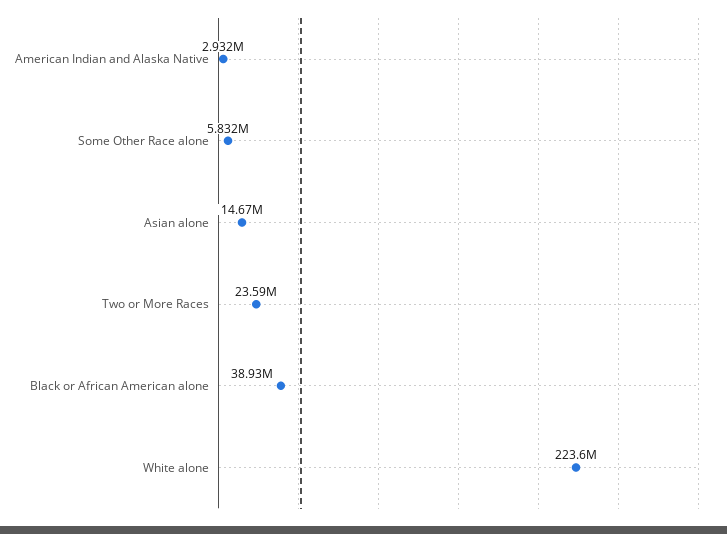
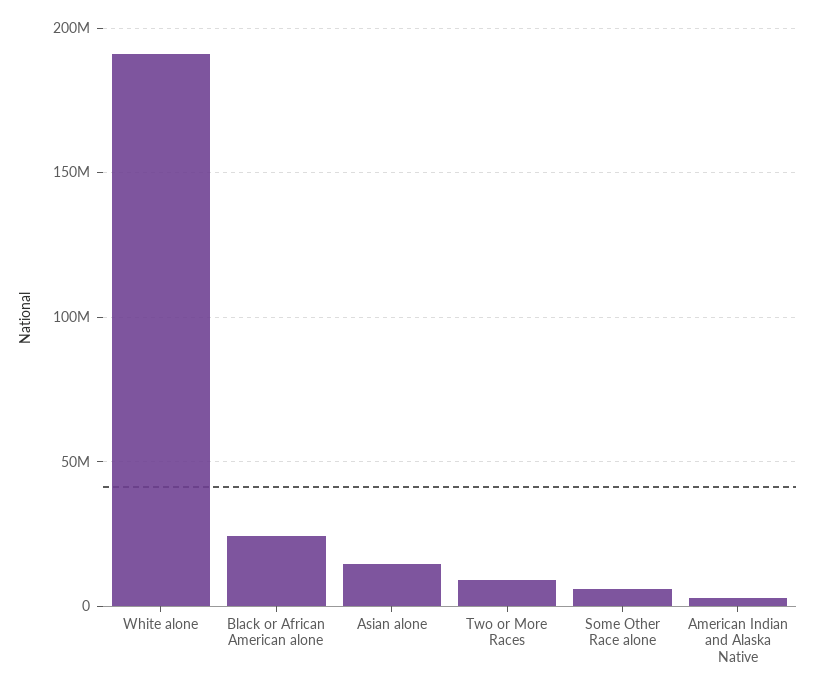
Two or More Races: 23590000 -> 10000000
Black or African American alone: 38930000 -> 25000000
White alone: 223600000 -> 190000000

